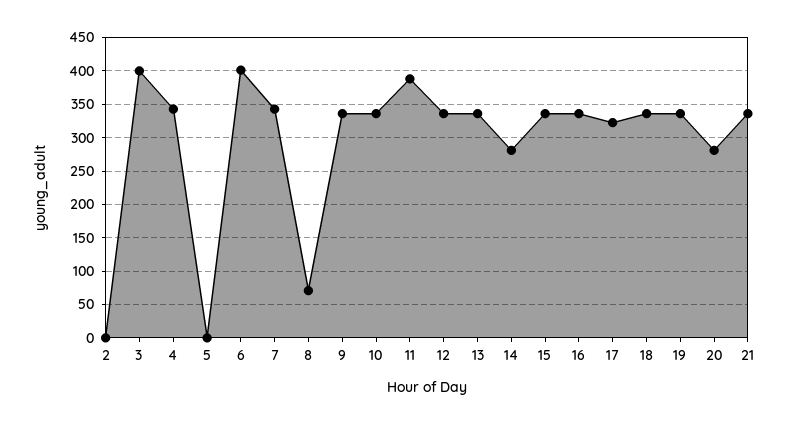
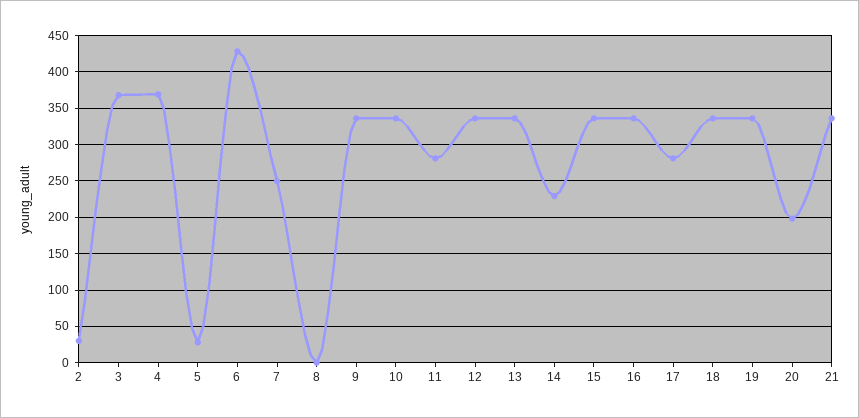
2: 0 -> 30
3: 400 -> 370
4: 340 -> 370
5: 0 -> 30
6: 400 -> 430
7: 340 -> 250
8: 70 -> 0
11: 390 -> 280
14: 280 -> 230
17: 320 -> 280
20: 280 -> 200

